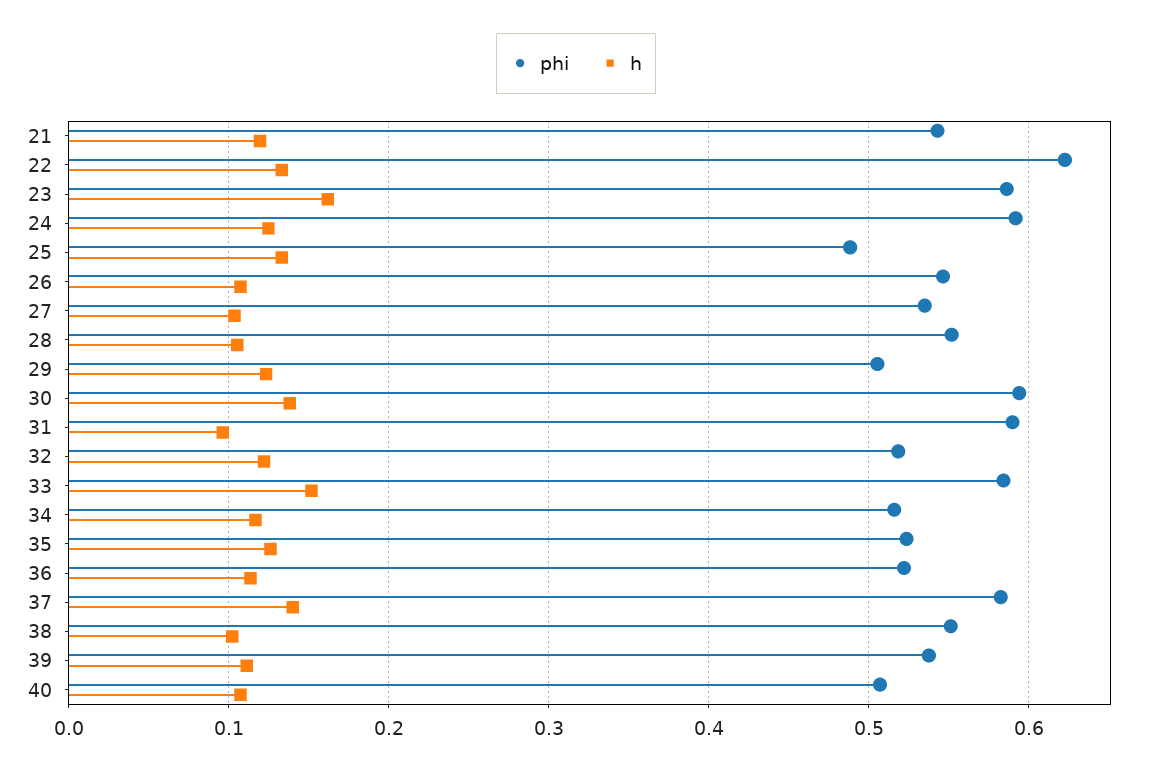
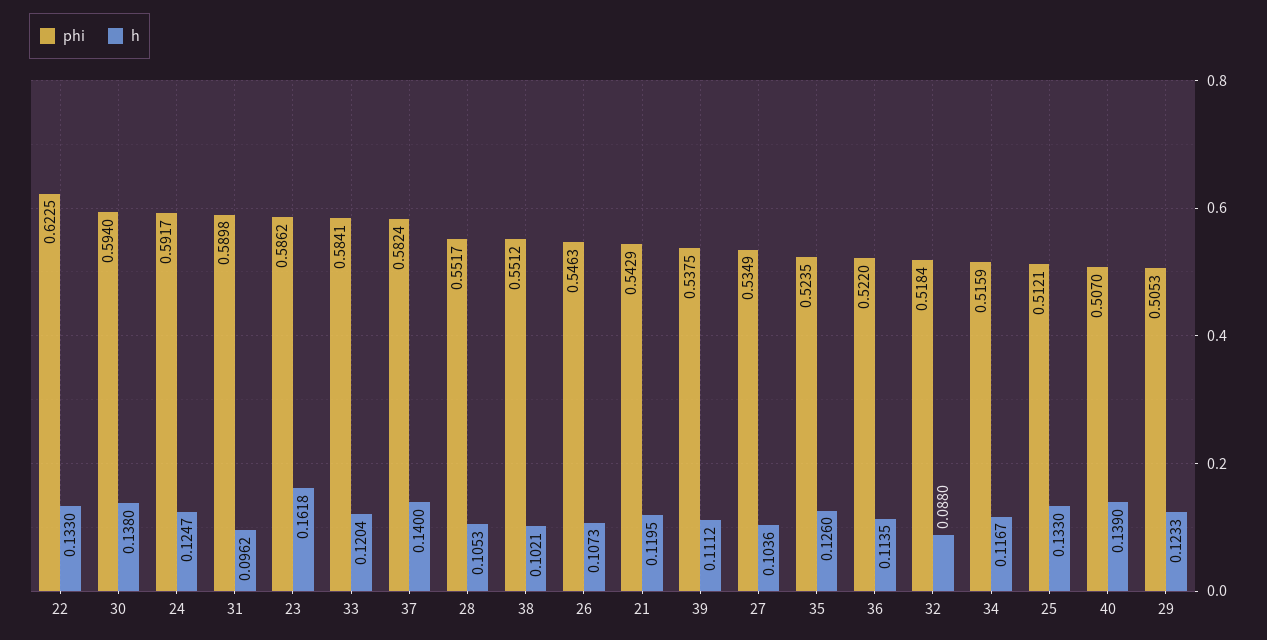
phi, 25: 0.49 -> 0.5121
h, 32: 0.12 -> 0.088
h, 33: 0.15 -> 0.1204
h, 40: 0.11 -> 0.139

